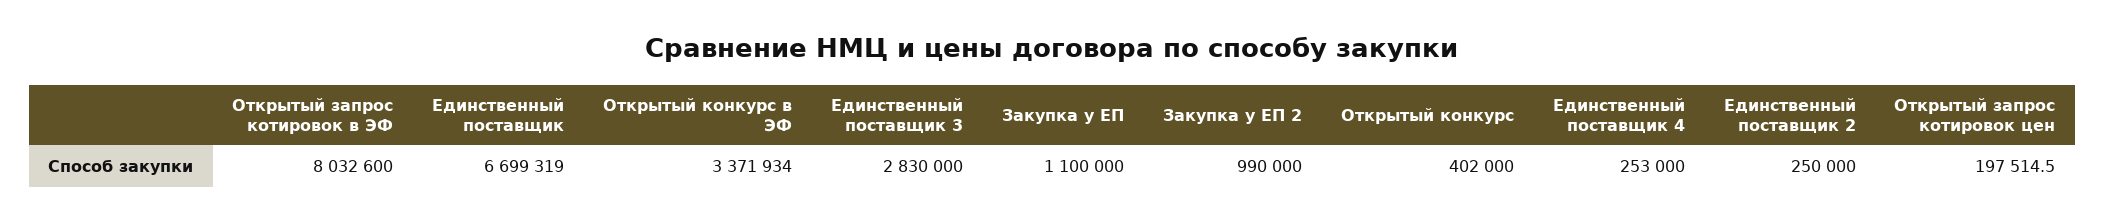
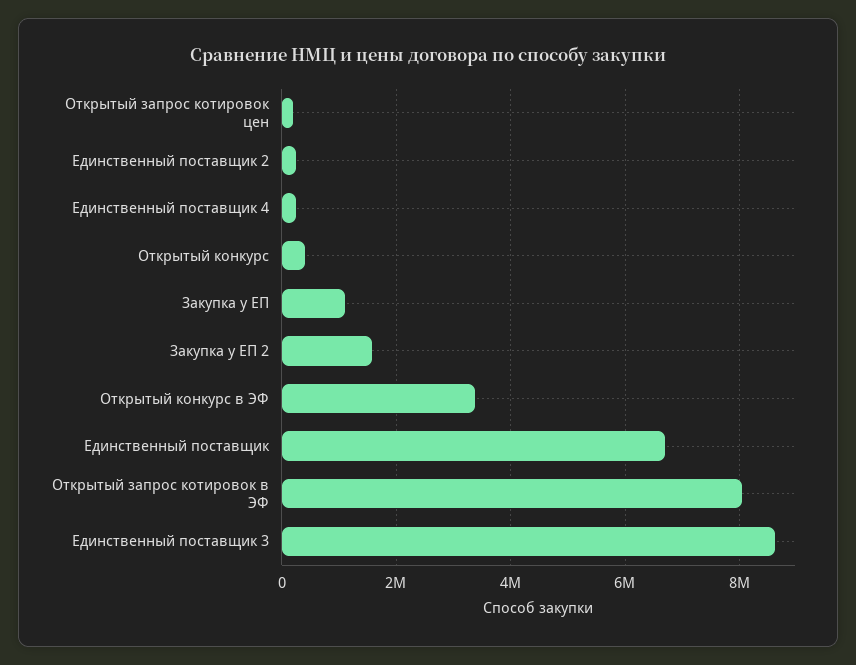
Единственный поставщик 3: 2830000 -> 8600000
Закупка у ЕП 2: 990000 -> 1600000

